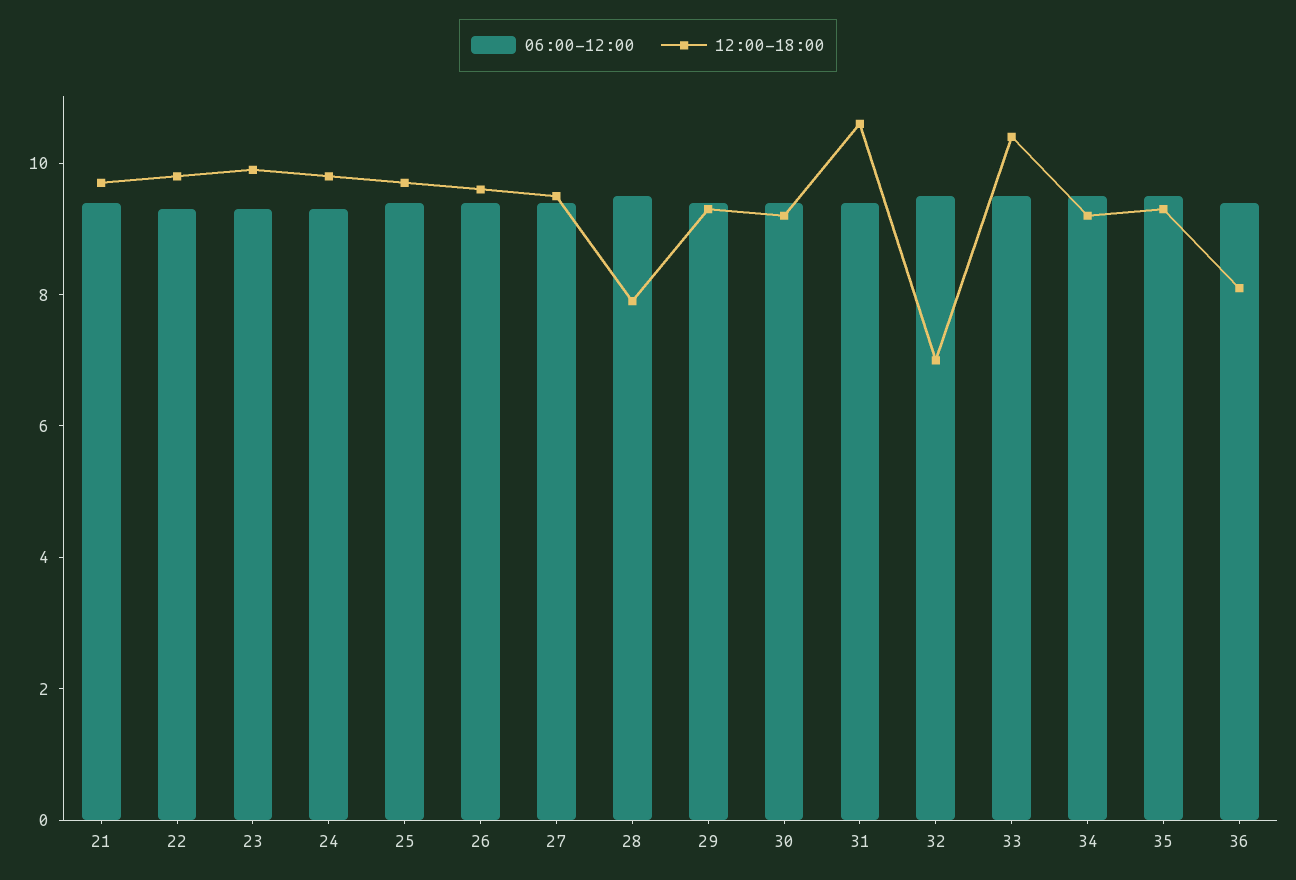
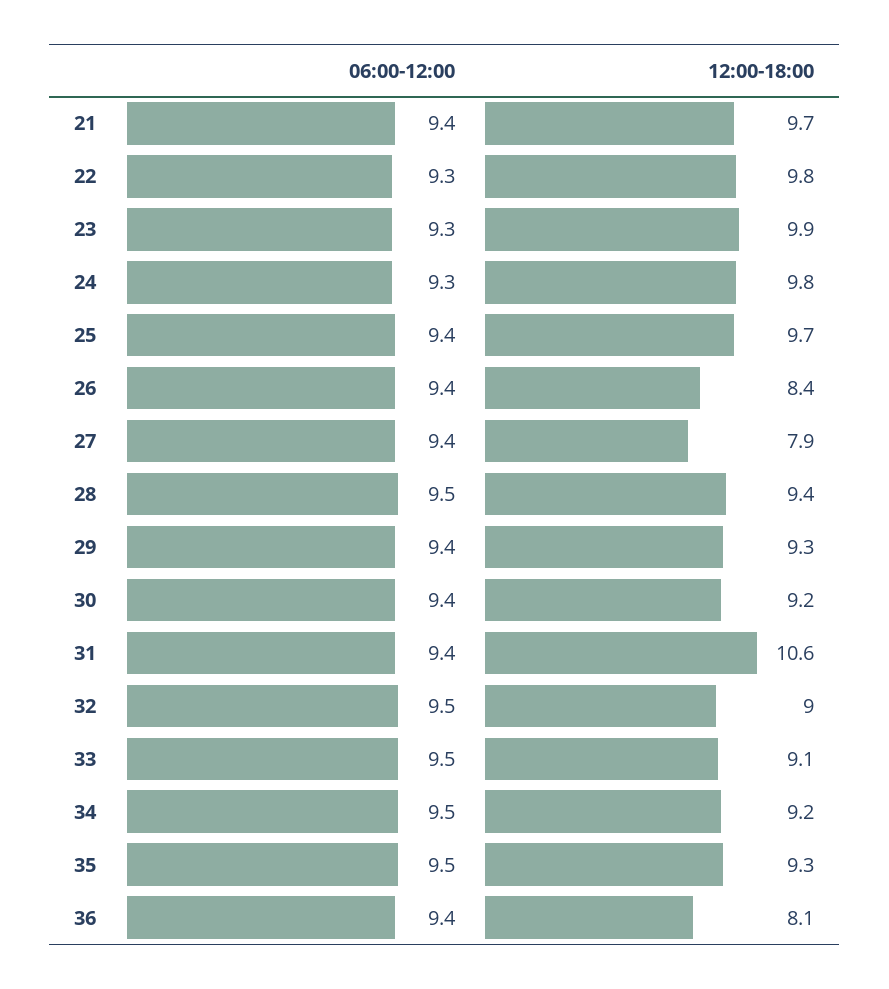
12:00-18:00, 26: 9.5 -> 8.4
12:00-18:00, 27: 9.5 -> 7.9
12:00-18:00, 28: 8 -> 9.4
12:00-18:00, 32: 7 -> 9
12:00-18:00, 33: 10.5 -> 9.1

